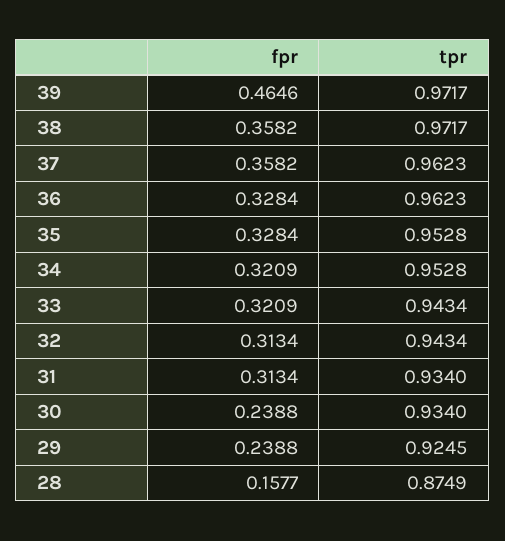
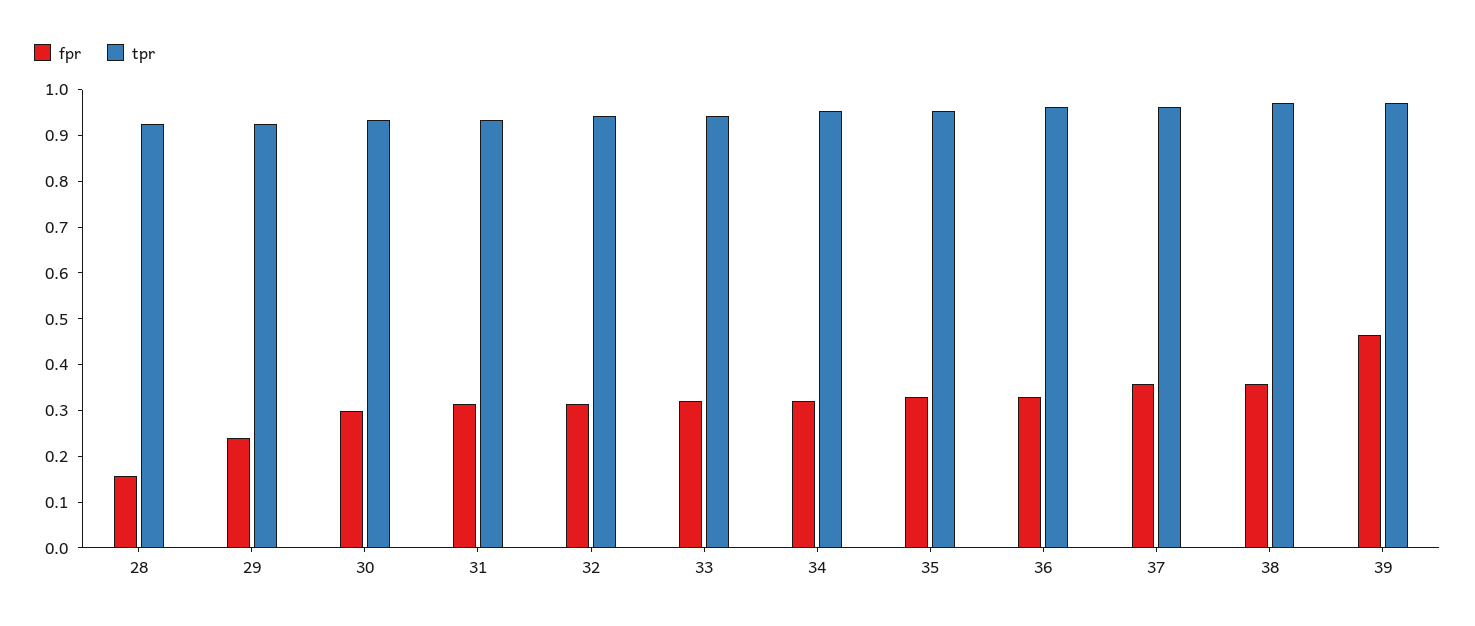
fpr, 30: 0.2388 -> 0.3
tpr, 28: 0.8749 -> 0.92

